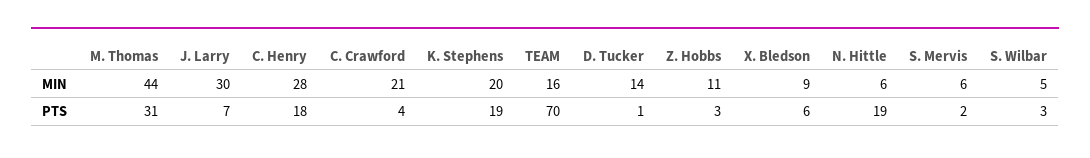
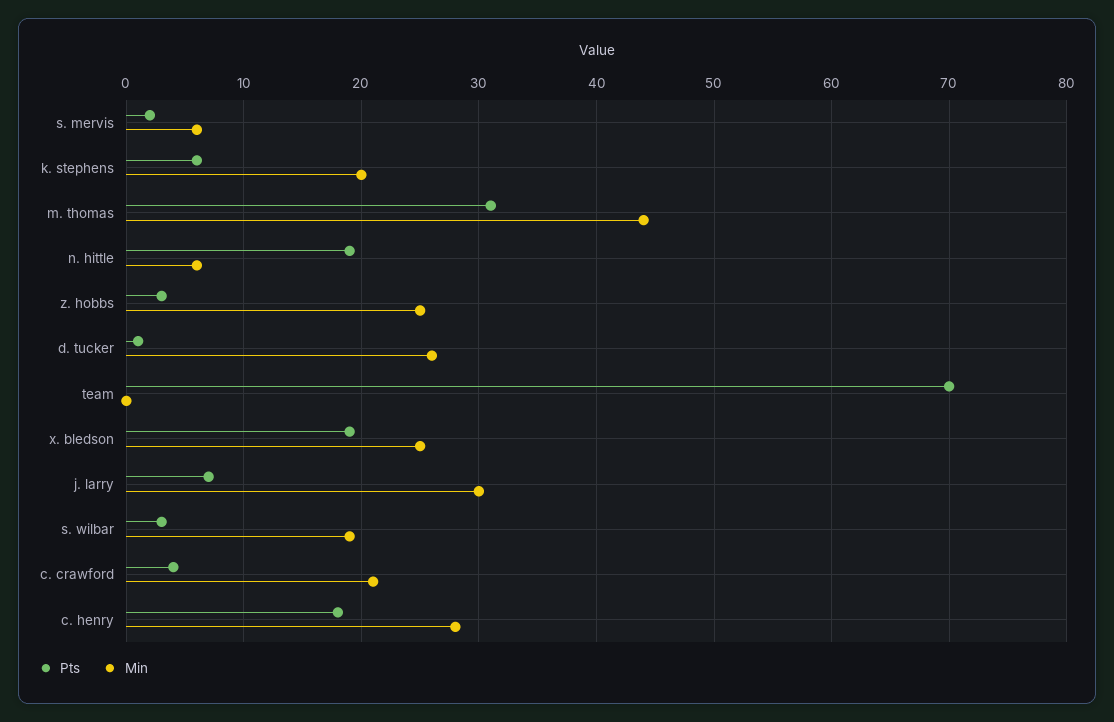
MIN, TEAM: 16 -> 0
MIN, D. Tucker: 14 -> 26
MIN, Z. Hobbs: 11 -> 25
MIN, X. Bledson: 9 -> 25
MIN, S. Wilbar: 5 -> 19
PTS, K. Stephens: 19 -> 6
PTS, X. Bledson: 6 -> 19

